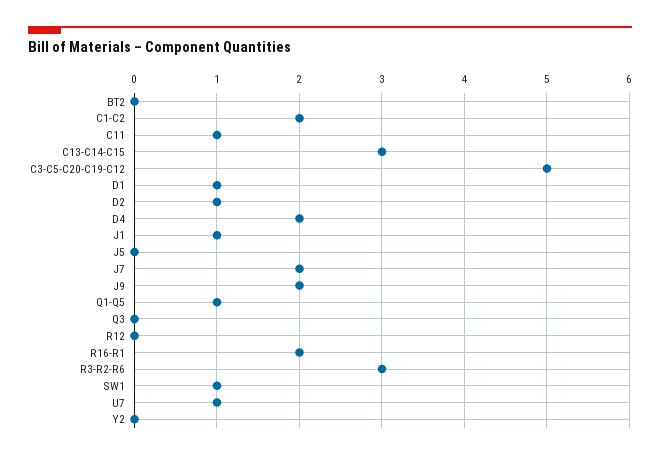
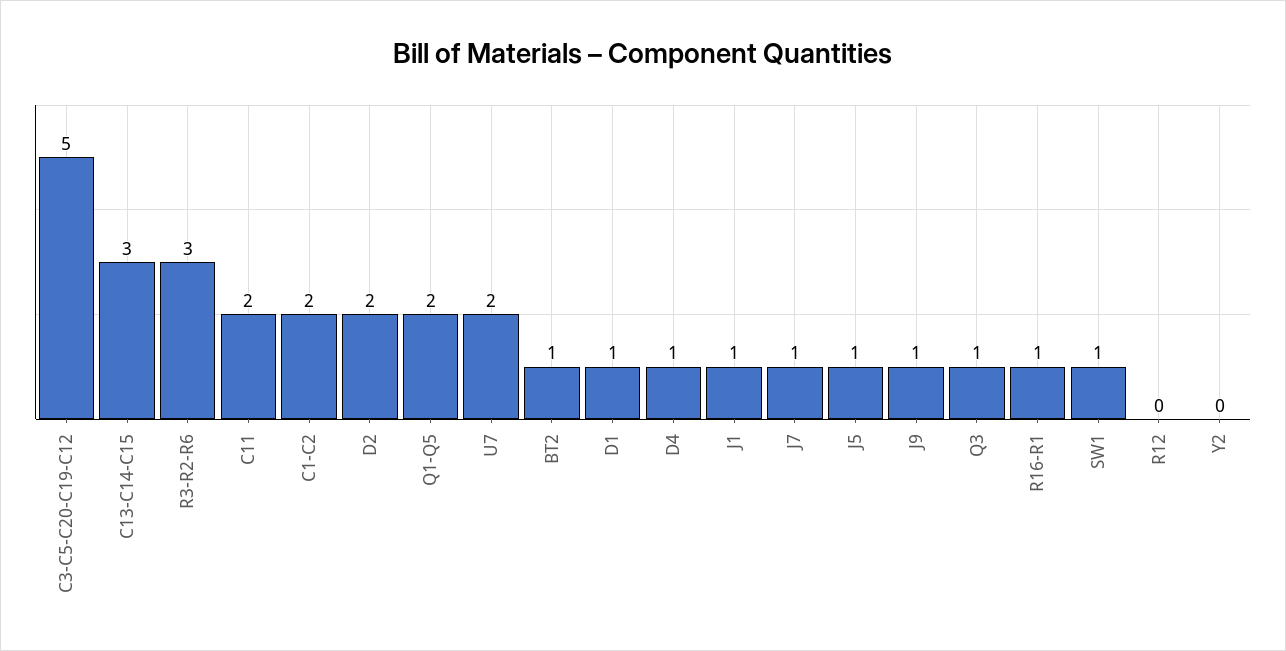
BT2: 0 -> 1
C11: 1 -> 2
D2: 1 -> 2
D4: 2 -> 1
J5: 0 -> 1
J7: 2 -> 1
J9: 2 -> 1
Q1-Q5: 1 -> 2
Q3: 0 -> 1
R16-R1: 2 -> 1
U7: 1 -> 2

